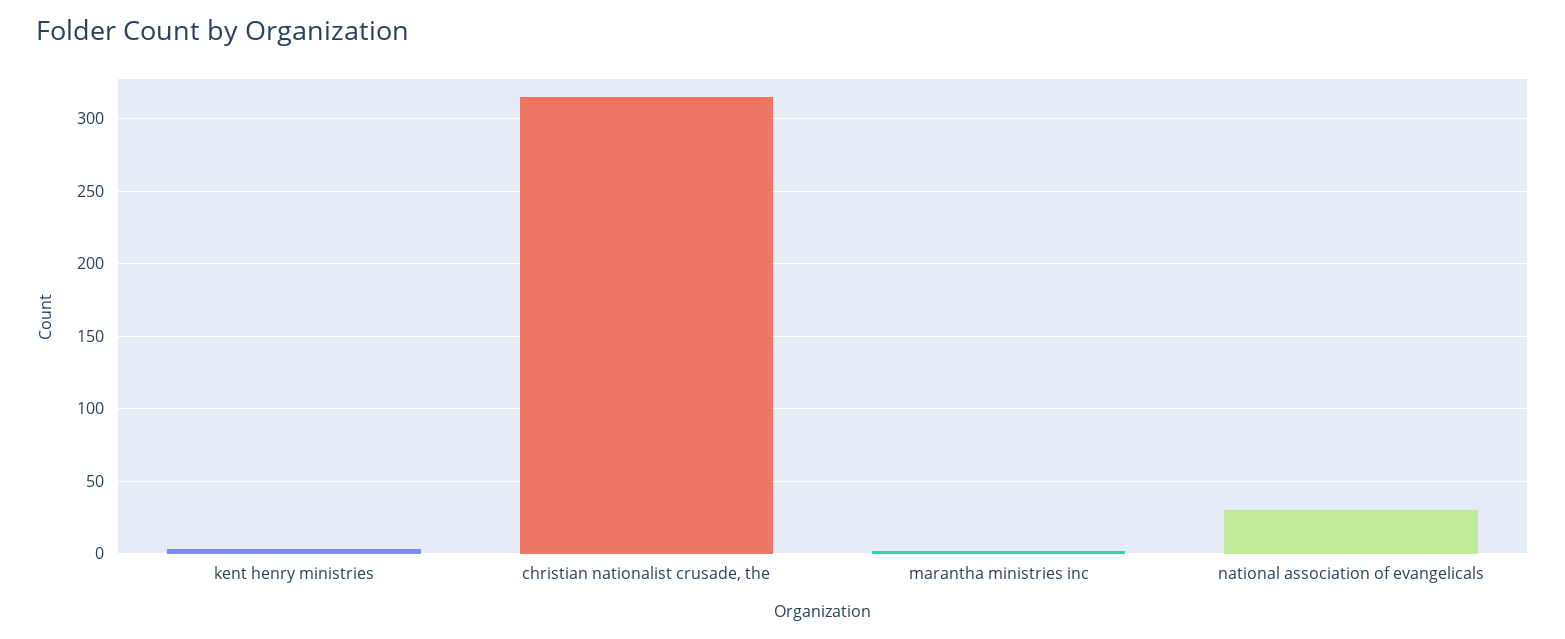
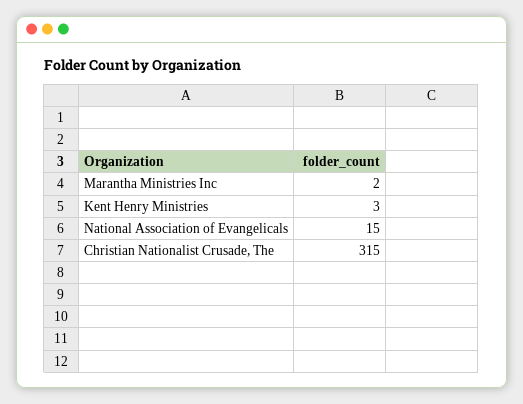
national association of evangelicals: 30 -> 15

